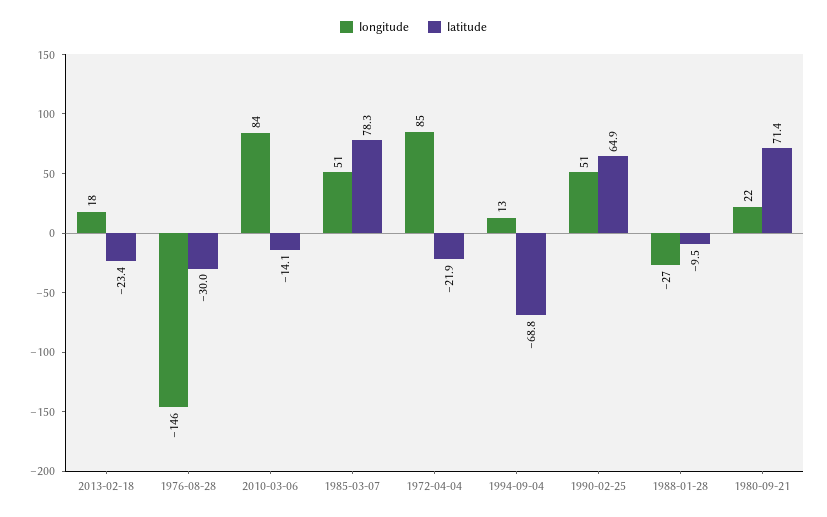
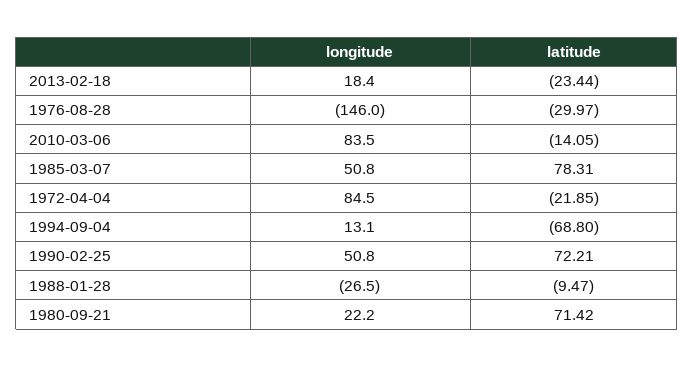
latitude, 1990-02-25: 64.9 -> 72.21

